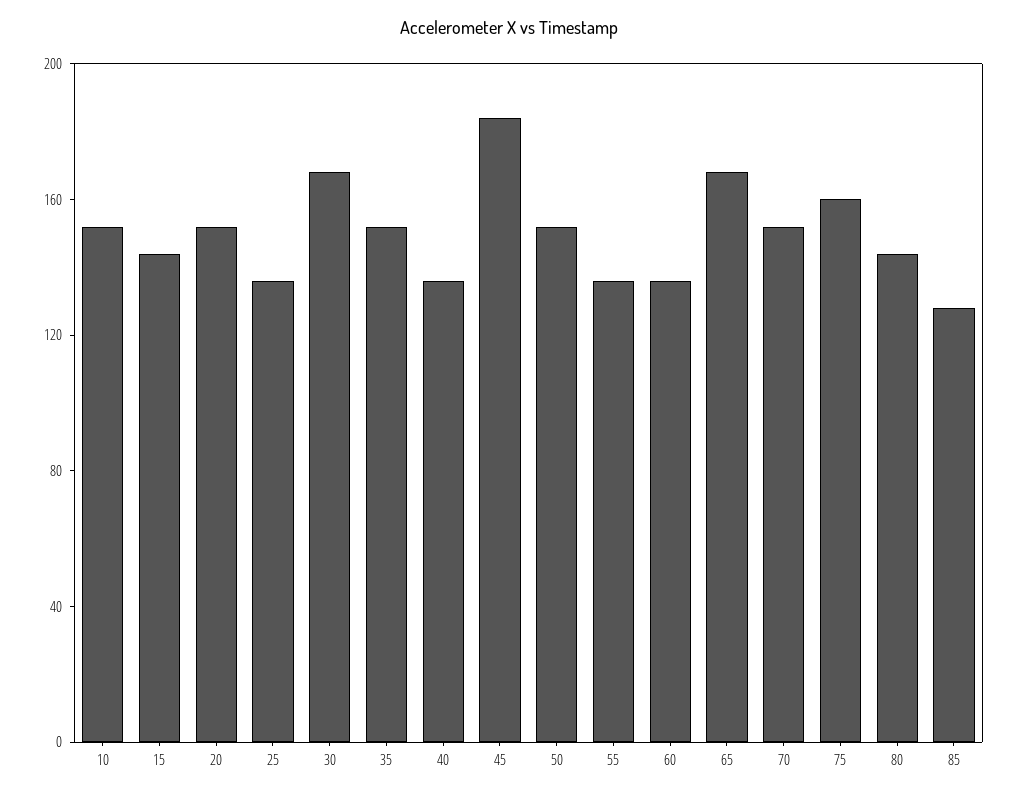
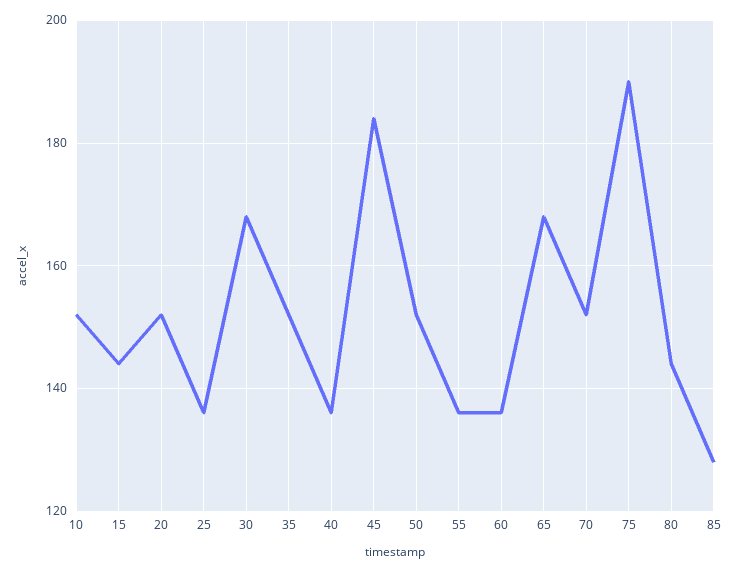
75: 160 -> 190

